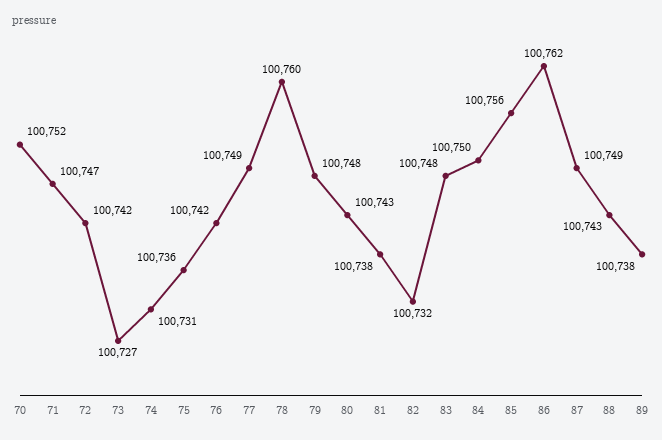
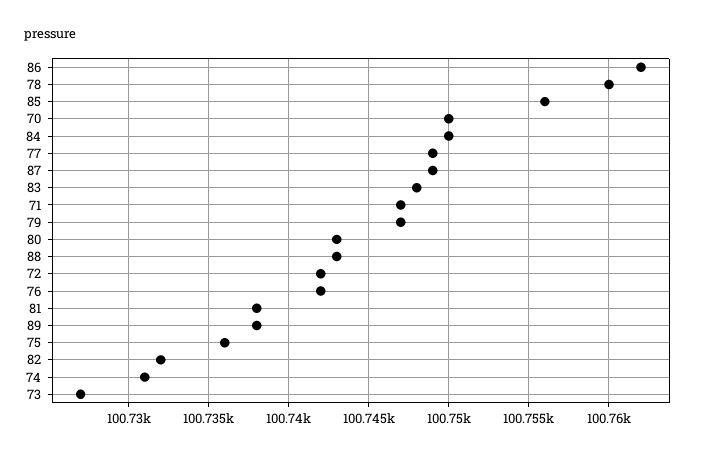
70: 100752 -> 100750
79: 100748 -> 100747

